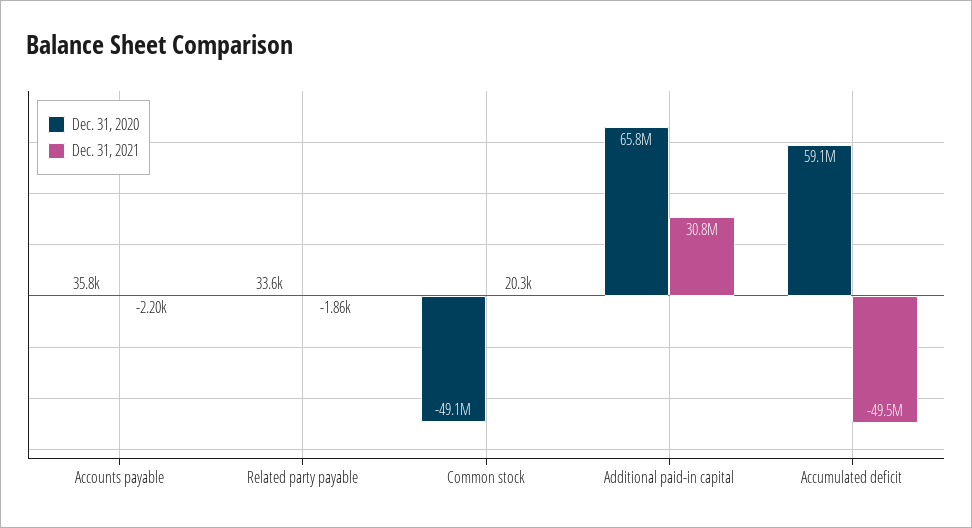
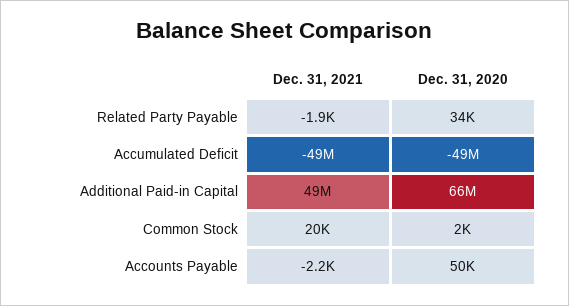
Dec. 31, 2020, Accounts payable: 35800 -> 50000
Dec. 31, 2020, Common stock: -49100000 -> 2000
Dec. 31, 2021, Additional paid-in capital: 30800000 -> 49000000
Dec. 31, 2020, Accumulated deficit: 59100000 -> -49000000

